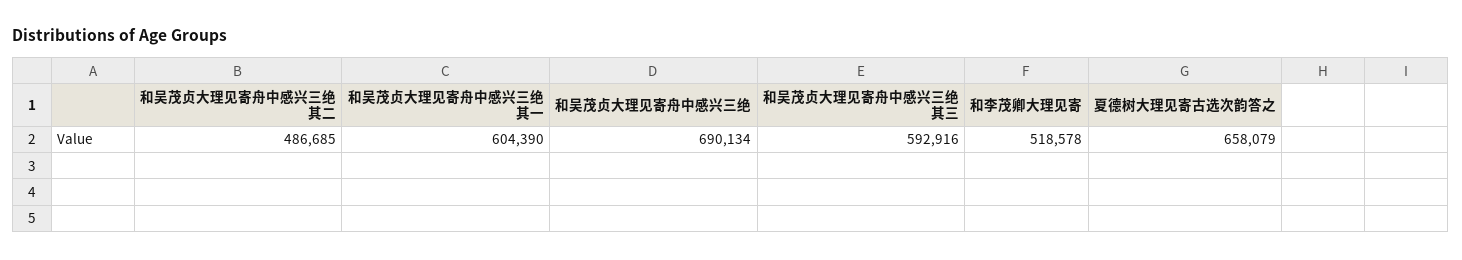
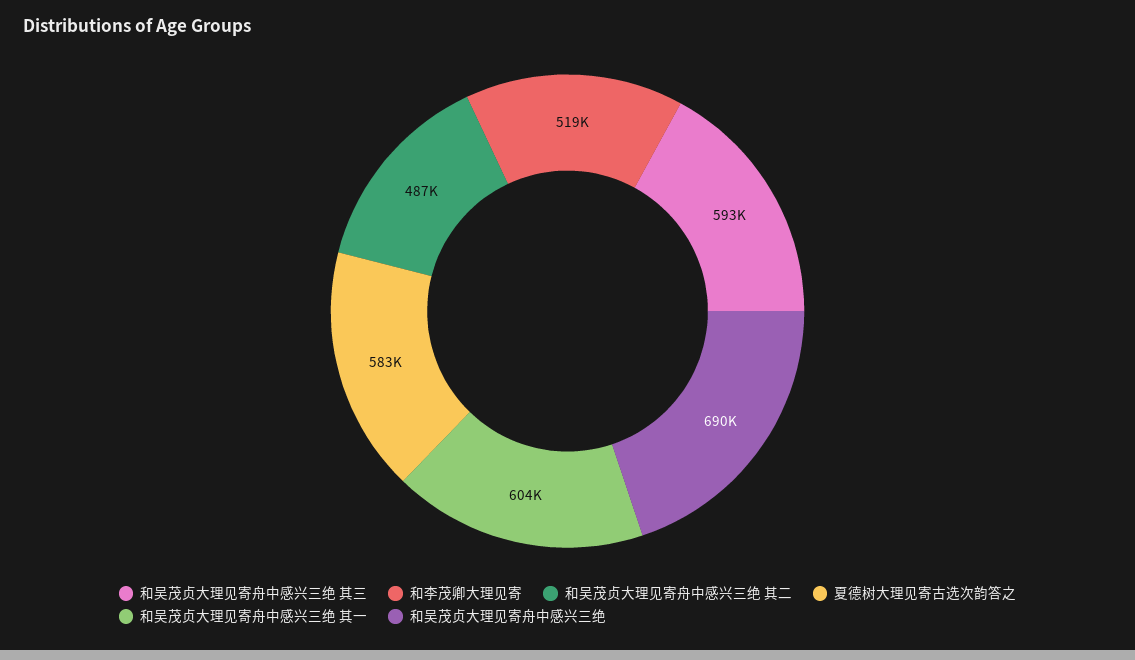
夏德树大理见寄古选次韵答之: 658079 -> 583000

